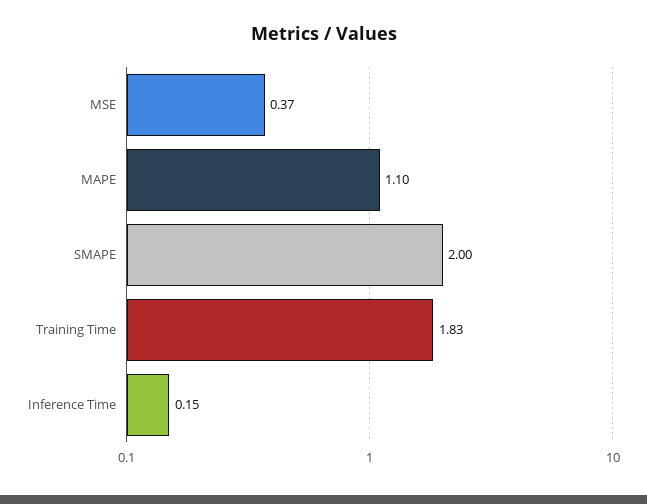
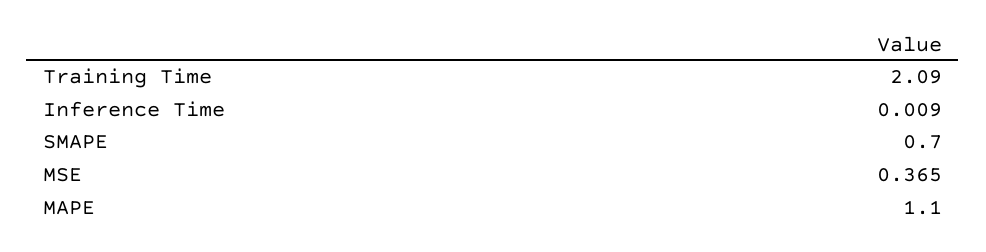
SMAPE: 2 -> 0.7
Training Time: 1.83 -> 2.09
Inference Time: 0.15 -> 0.009

